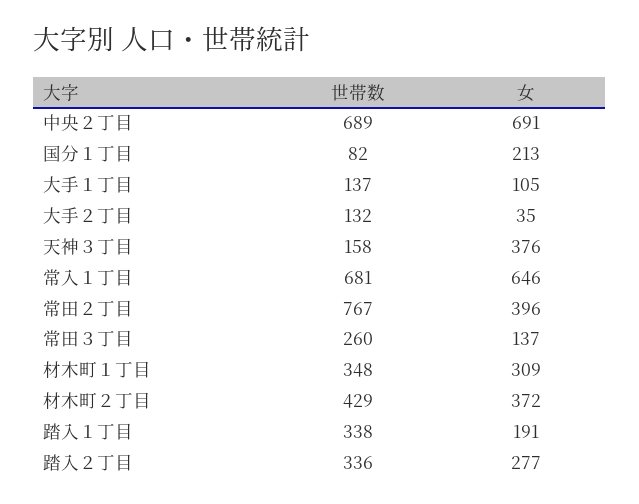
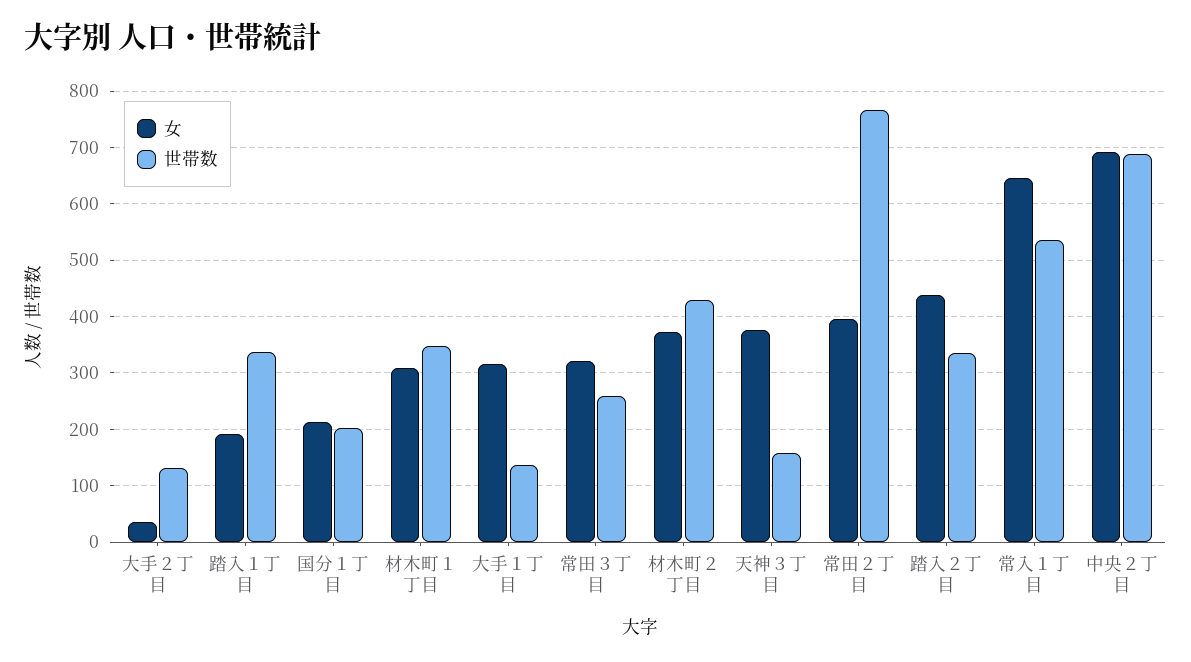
世帯数, 国分１丁目: 82 -> 200
女, 大手１丁目: 105 -> 320
世帯数, 常入１丁目: 681 -> 540
女, 常田３丁目: 137 -> 320
女, 踏入２丁目: 277 -> 440

